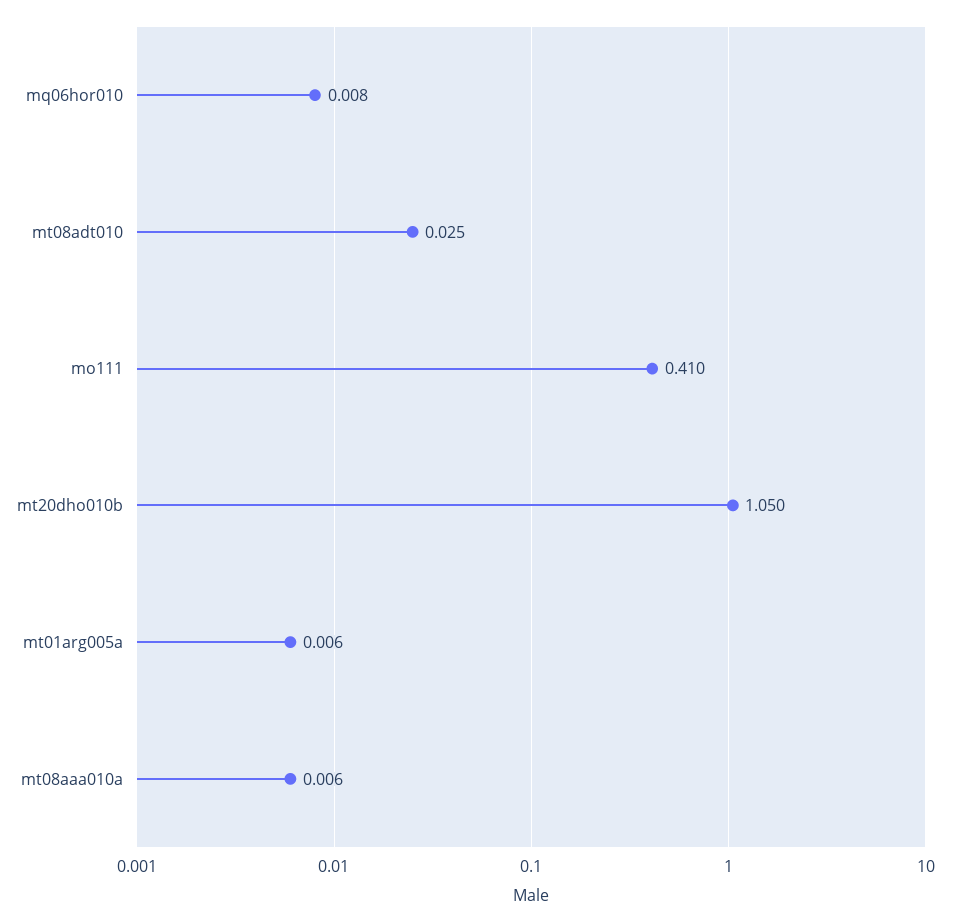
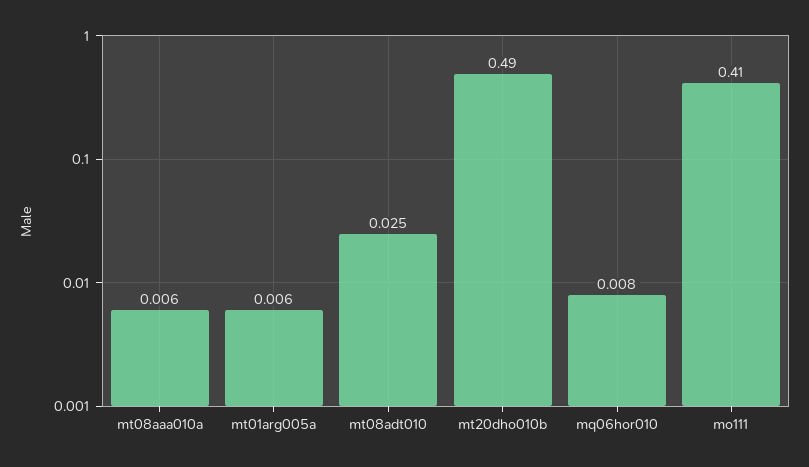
mt20dho010b: 1.05 -> 0.49

